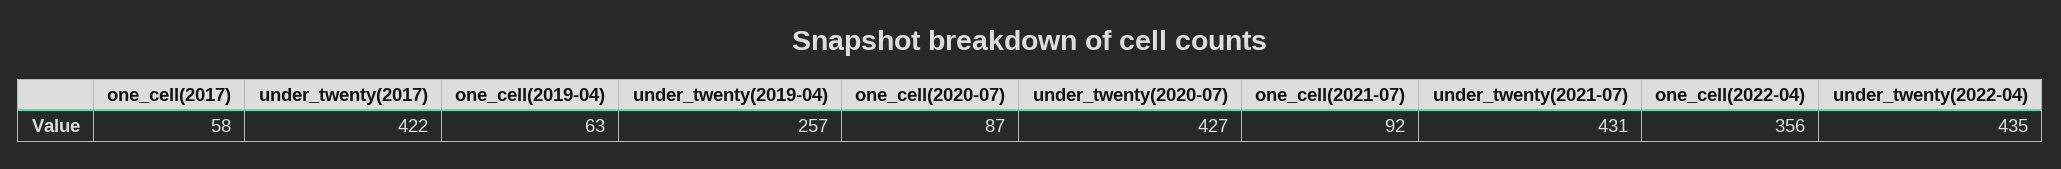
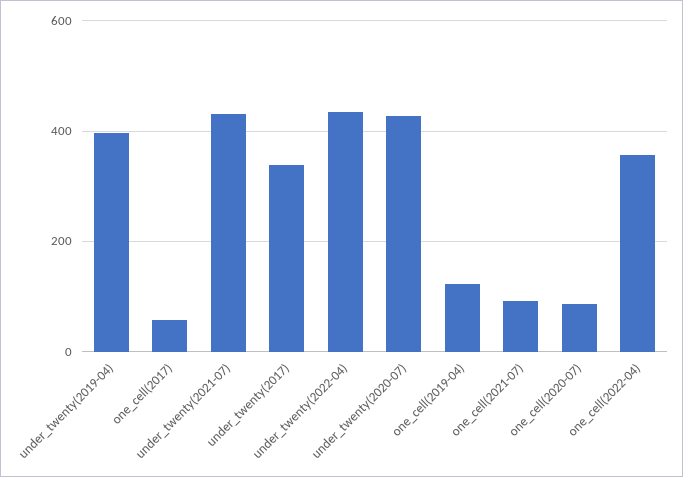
under_twenty(2017): 422 -> 340
one_cell(2019-04): 63 -> 120
under_twenty(2019-04): 257 -> 400

